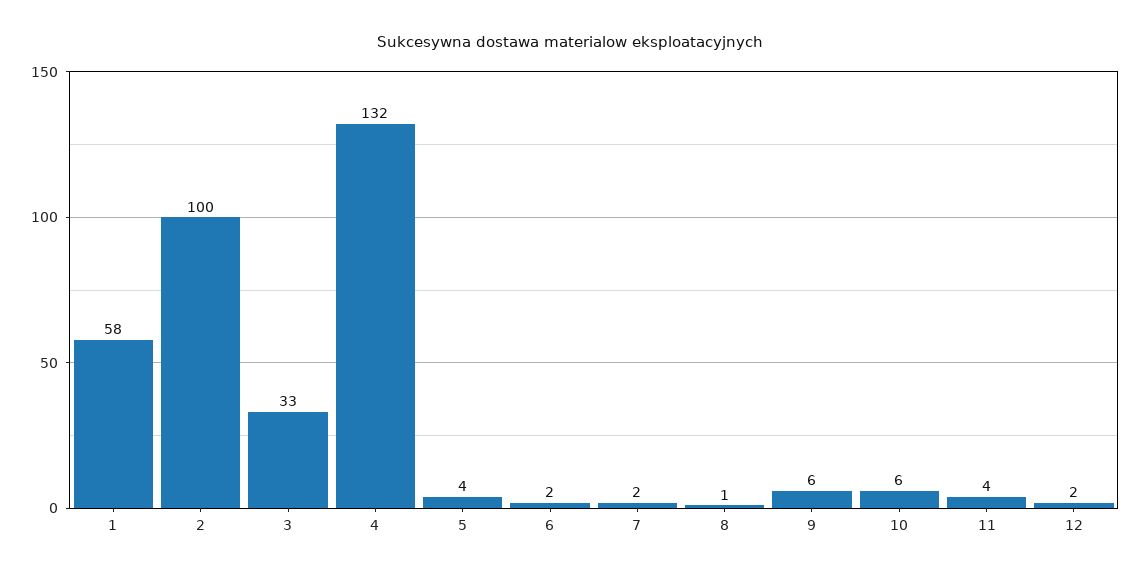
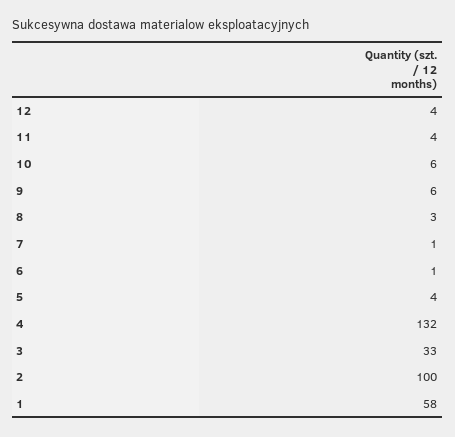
6: 2 -> 1
7: 2 -> 1
8: 1 -> 3
12: 2 -> 4

